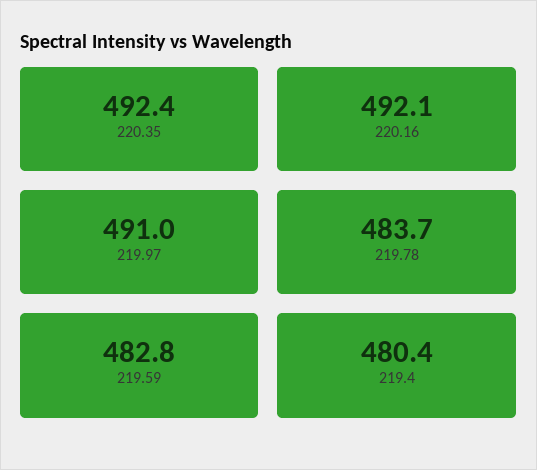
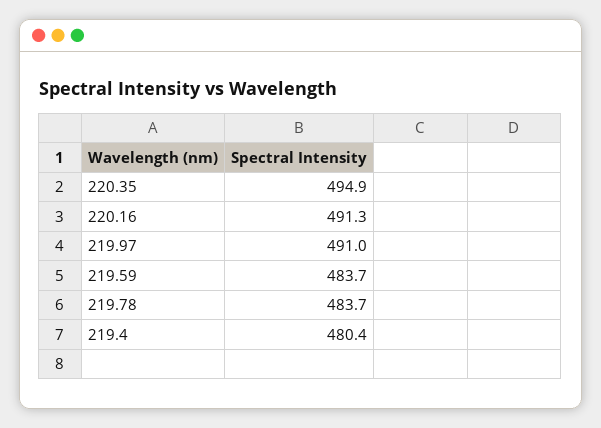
220.35: 492.4 -> 494.9
220.16: 492.1 -> 491.3
219.59: 482.8 -> 483.7

